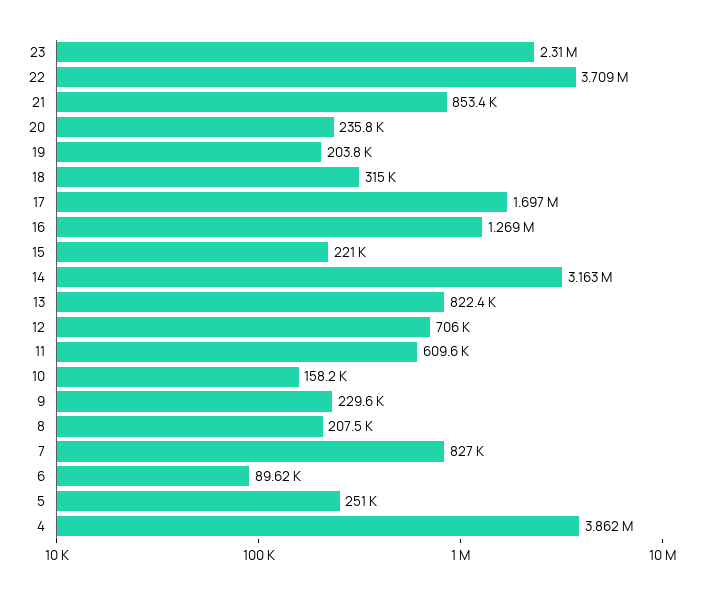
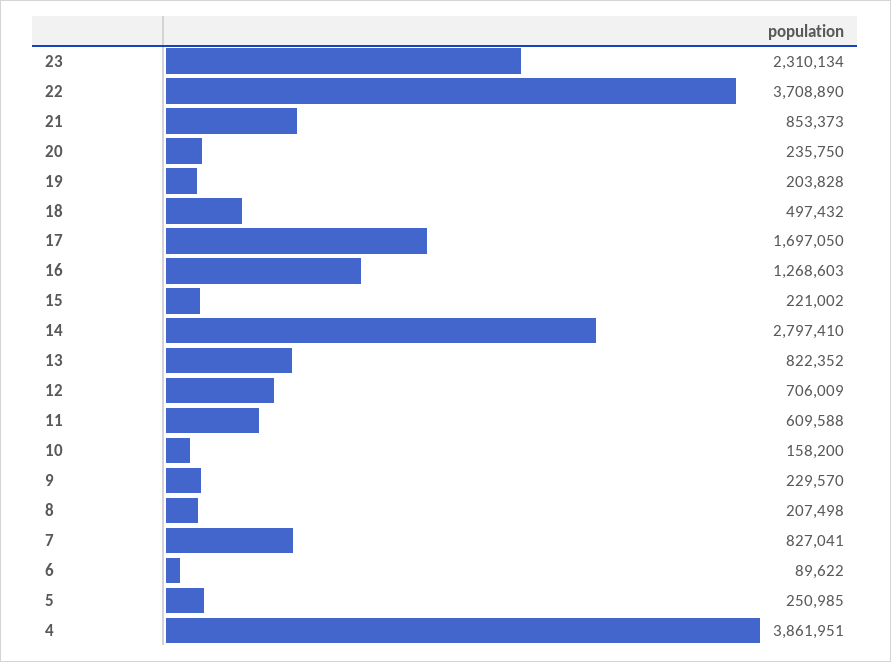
18: 315000 -> 497432
14: 3163000 -> 2797410

